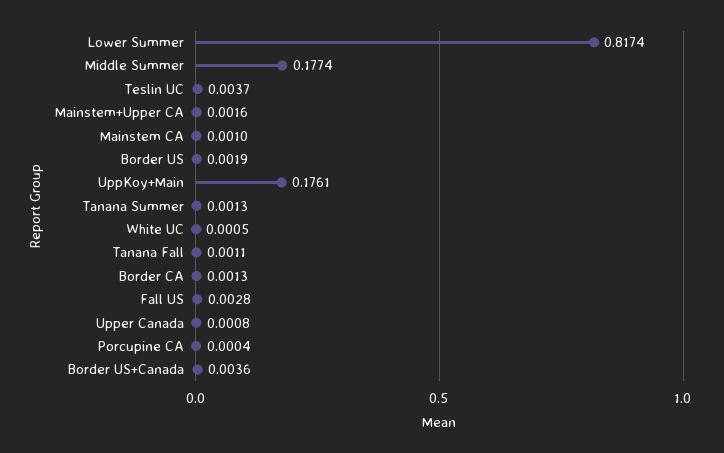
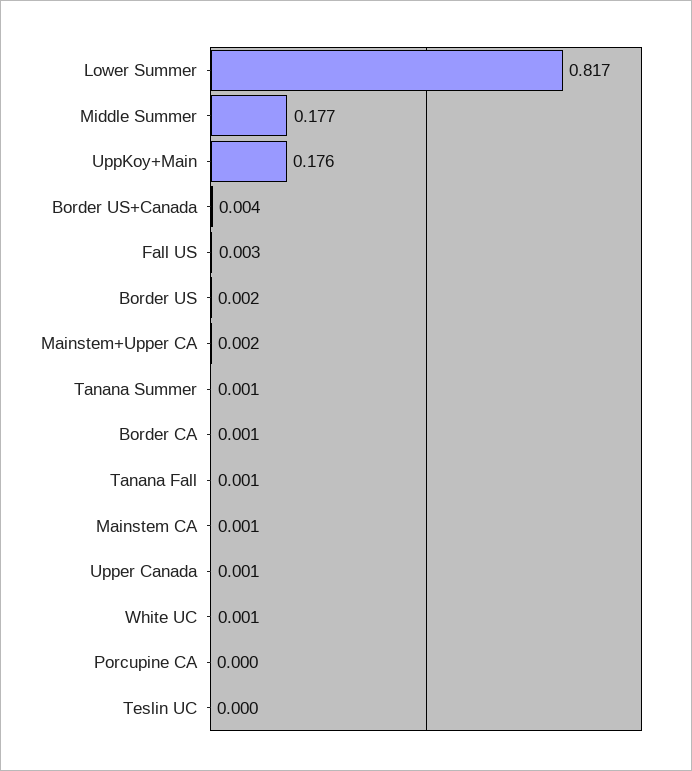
Teslin UC: 0.0037 -> 0

